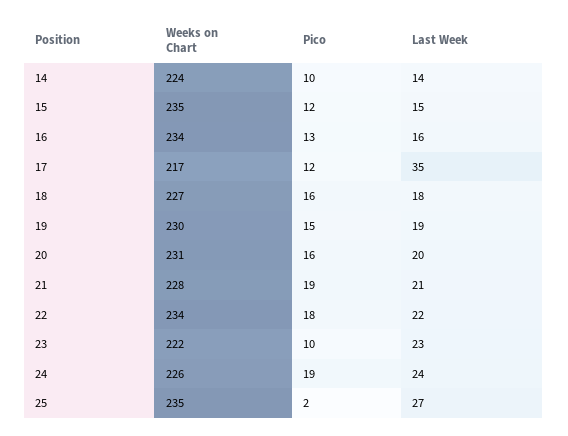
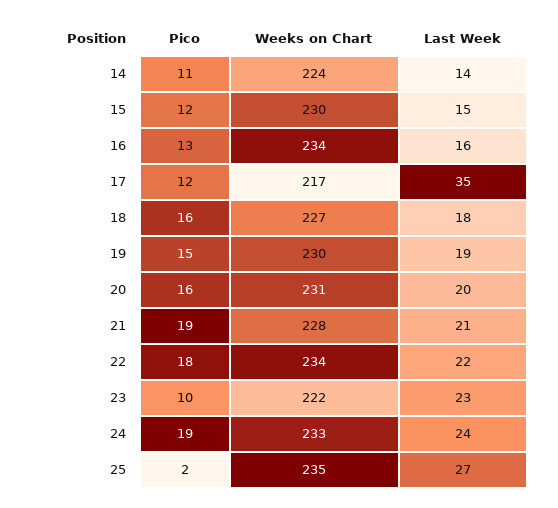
Pico, 14: 10 -> 11
Weeks on Chart, 15: 235 -> 230
Weeks on Chart, 24: 226 -> 233

